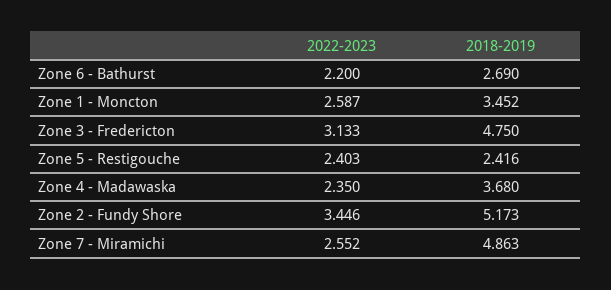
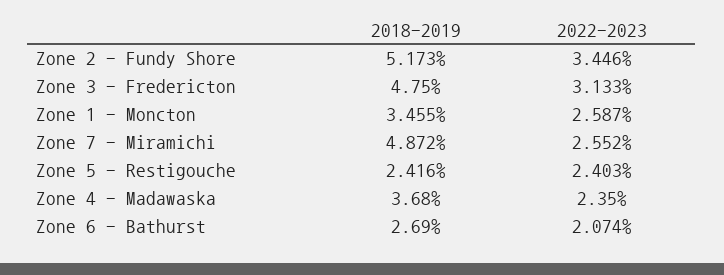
2022-2023, Zone 6 - Bathurst: 2.2 -> 2.074
2018-2019, Zone 1 - Moncton: 3.452 -> 3.455
2018-2019, Zone 7 - Miramichi: 4.863 -> 4.872

